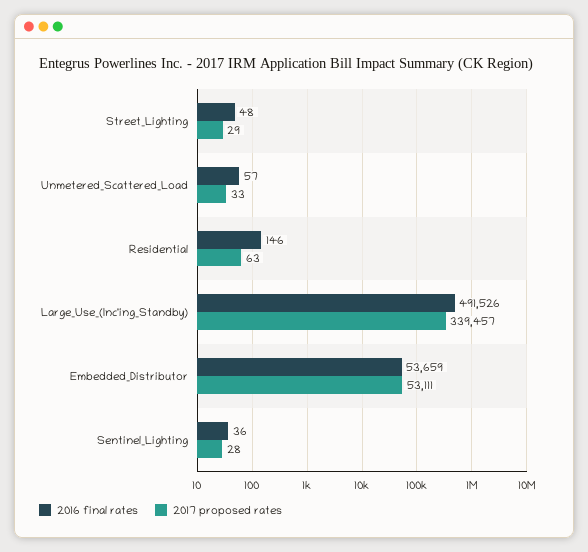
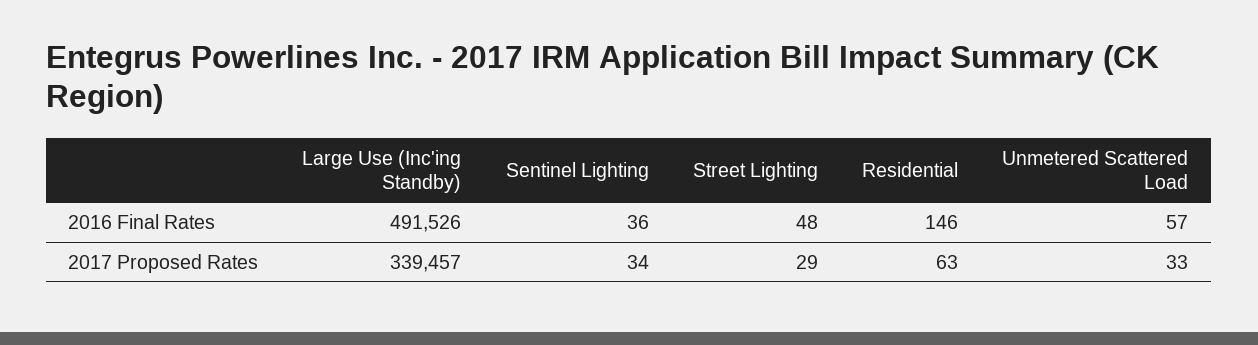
2016 final rates, Embedded_Distributor: 53659 -> none
2017 proposed rates, Embedded_Distributor: 53111 -> none
2017 proposed rates, Sentinel_Lighting: 28 -> 34

